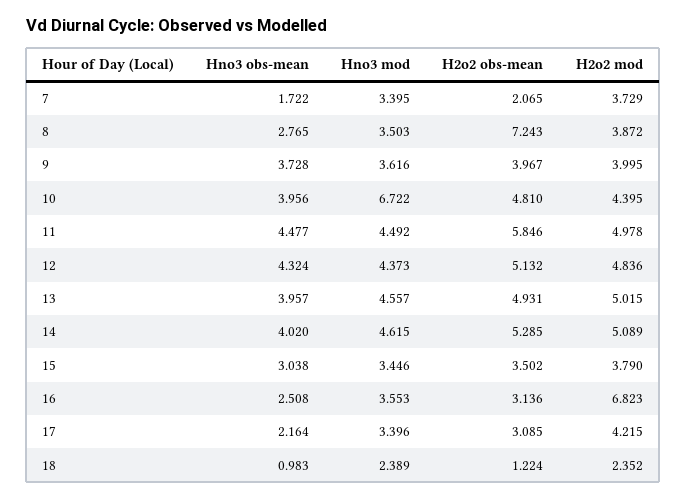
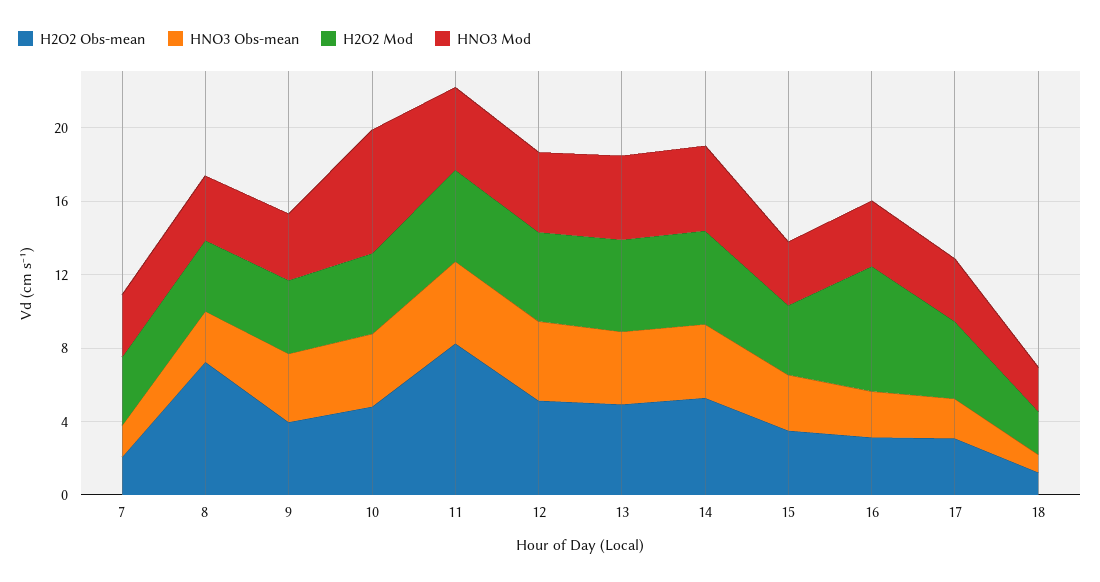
H2o2 obs-mean, 11: 5.846 -> 8

